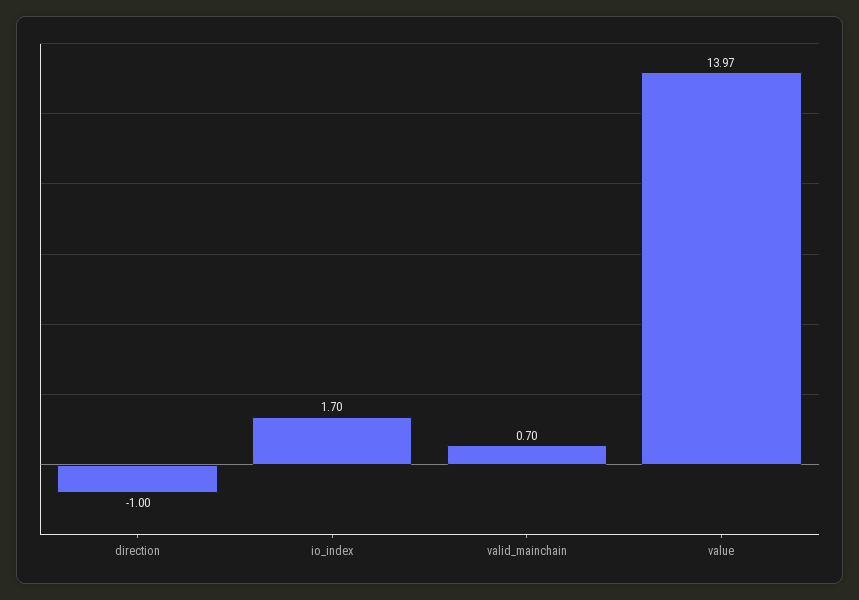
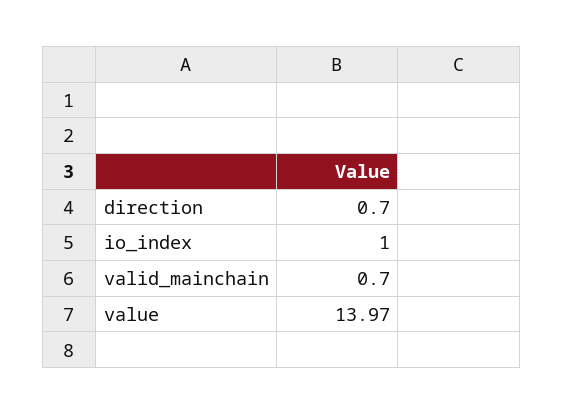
direction: -1 -> 0.7
io_index: 1.7 -> 1

